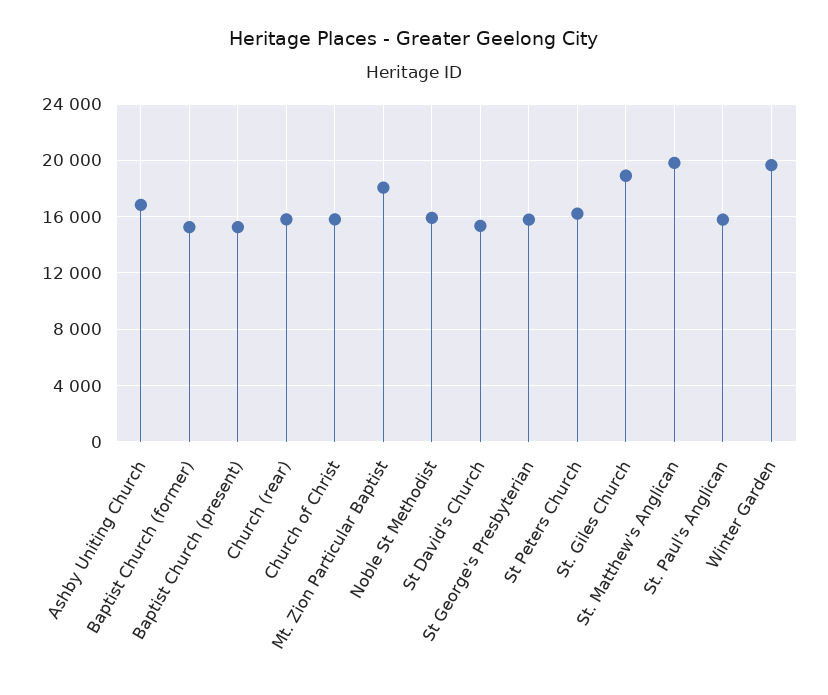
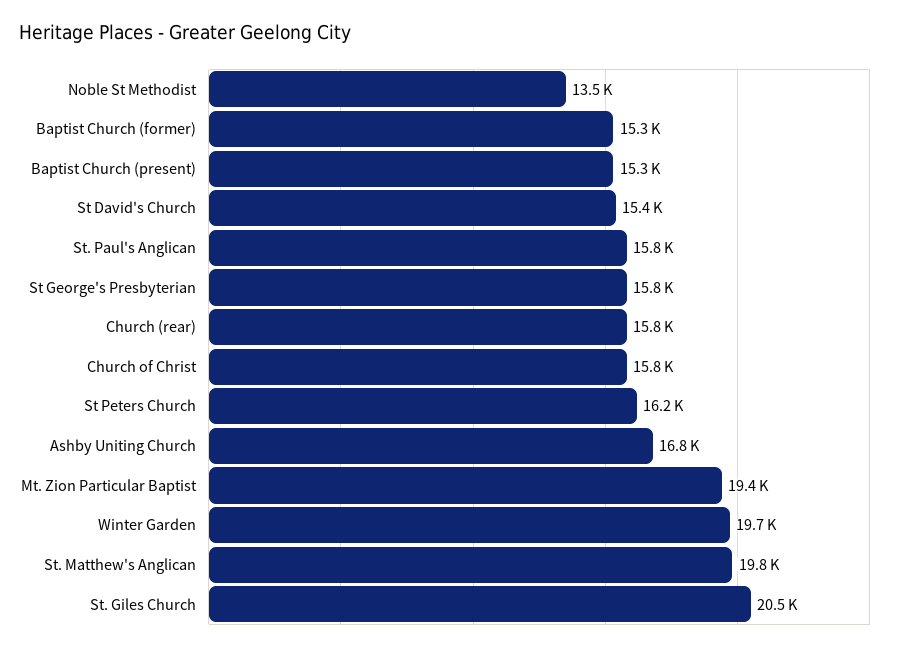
Mt. Zion Particular Baptist: 18000 -> 19400
Noble St Methodist: 16000 -> 13500
St. Giles Church: 19000 -> 20500

